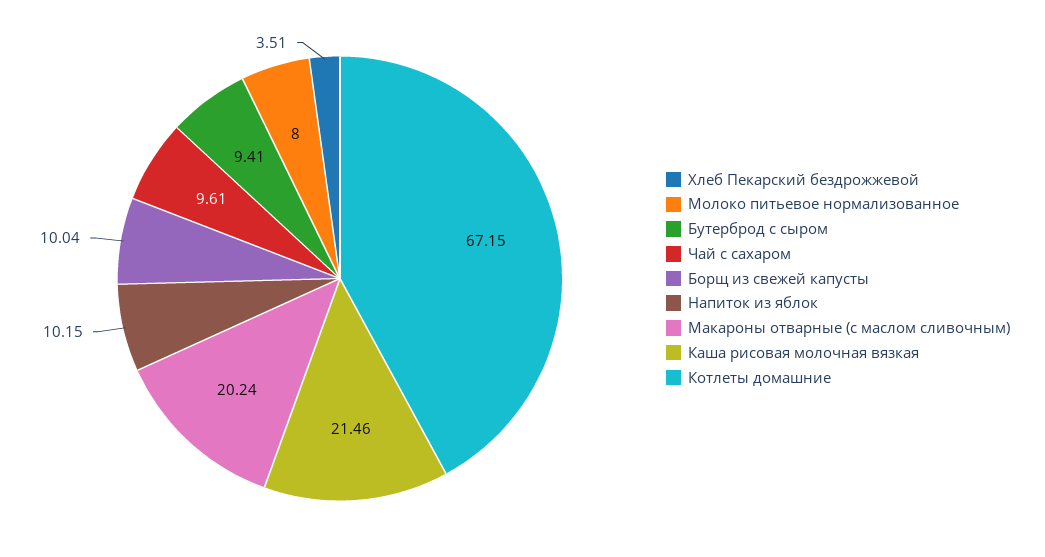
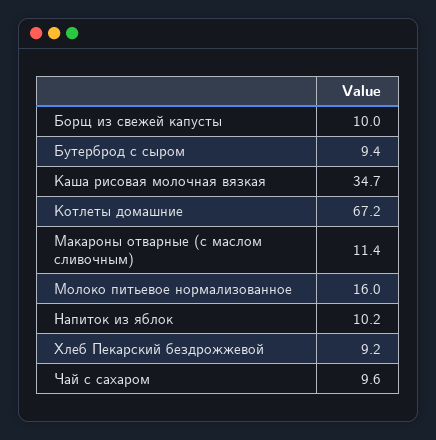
Хлеб Пекарский бездрожжевой: 3.51 -> 9.2
Молоко питьевое нормализованное: 8 -> 16
Макароны отварные (с маслом сливочным): 20.24 -> 11.4
Каша рисовая молочная вязкая: 21.46 -> 34.7

